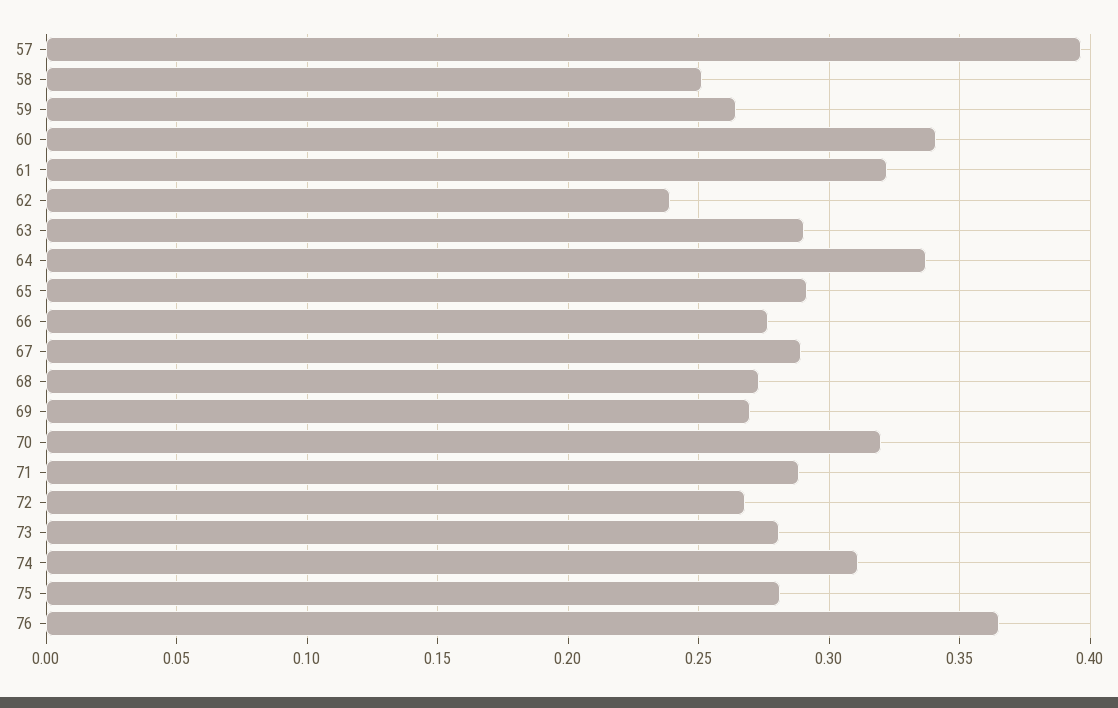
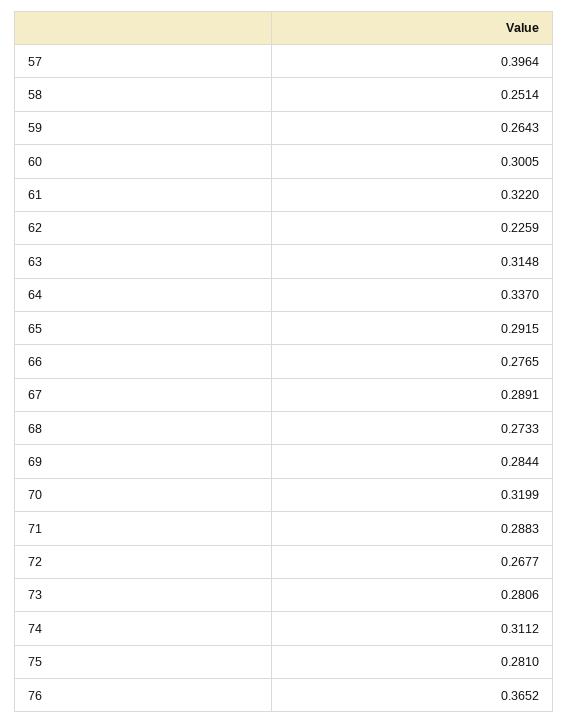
60: 0.34 -> 0.3005
62: 0.24 -> 0.2259
63: 0.29 -> 0.3148
69: 0.27 -> 0.2844

